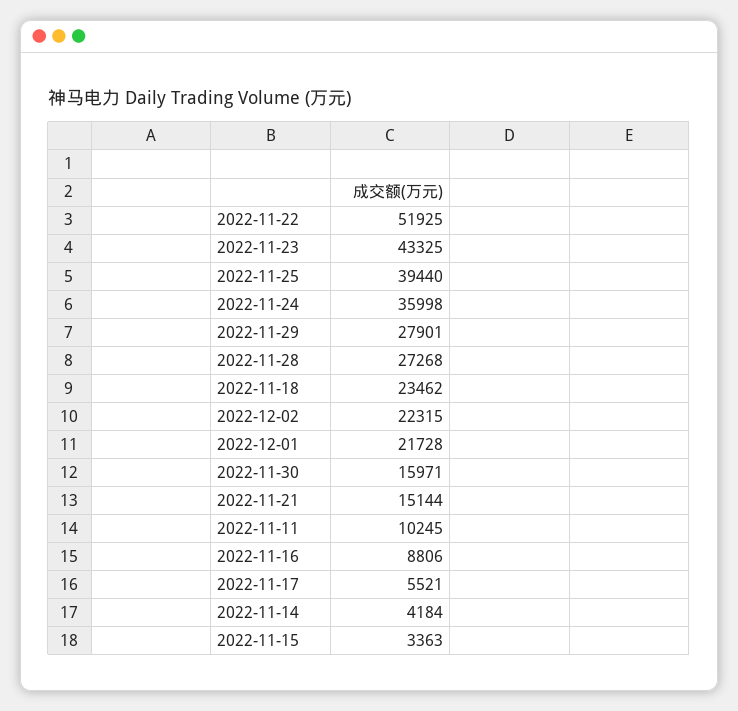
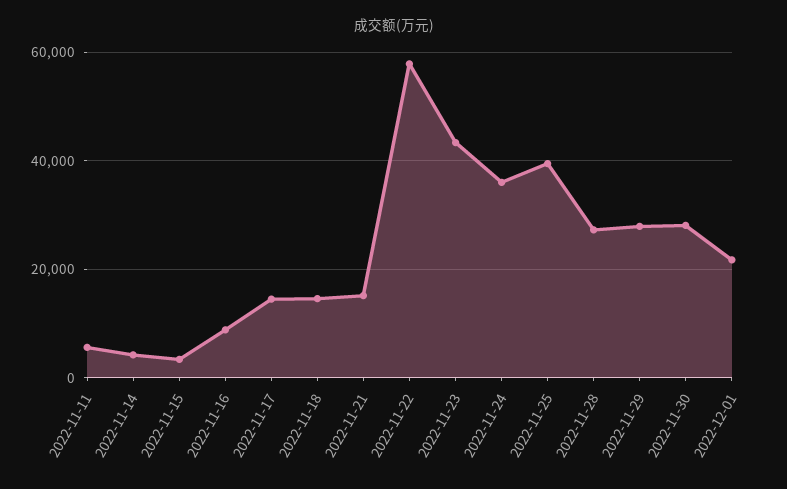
2022-11-22: 51925 -> 58000
2022-11-18: 23462 -> 14000
2022-12-02: 22315 -> none
2022-11-30: 15971 -> 28000
2022-11-11: 10245 -> 6000
2022-11-17: 5521 -> 14000

